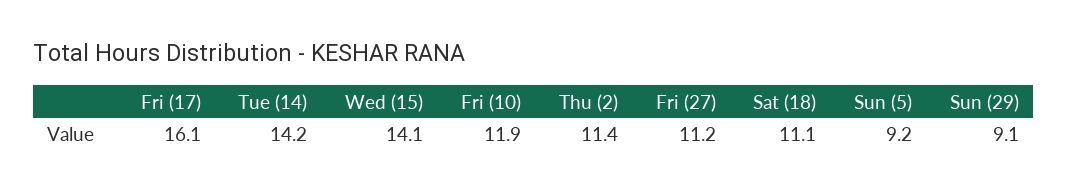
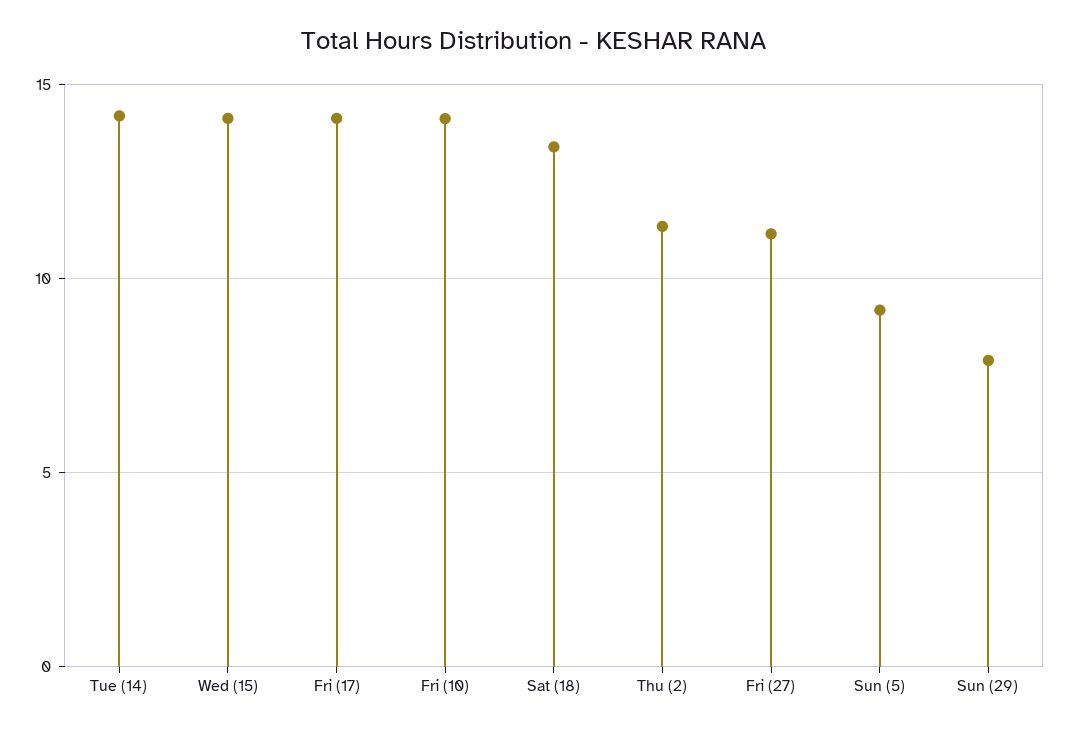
Fri (17): 16.1 -> 14
Fri (10): 11.9 -> 14
Sat (18): 11.1 -> 13.5
Sun (29): 9.1 -> 8

